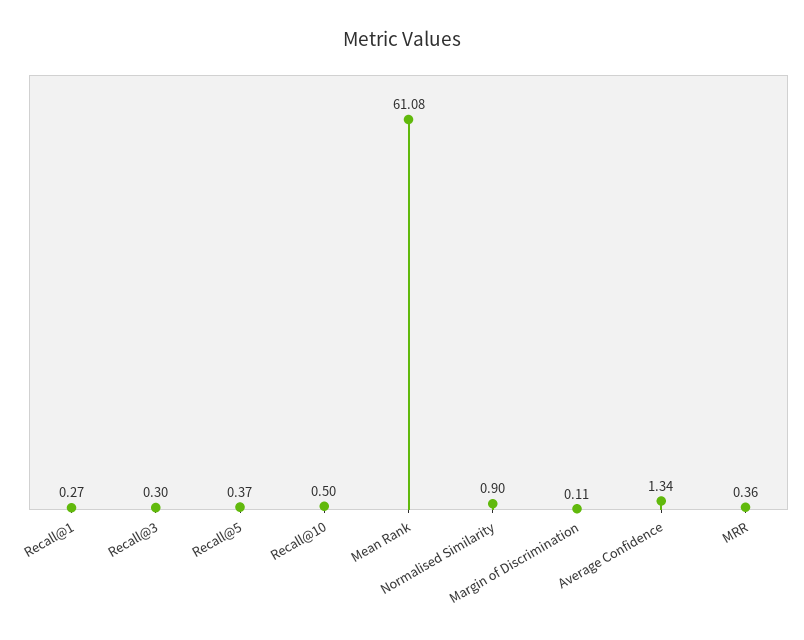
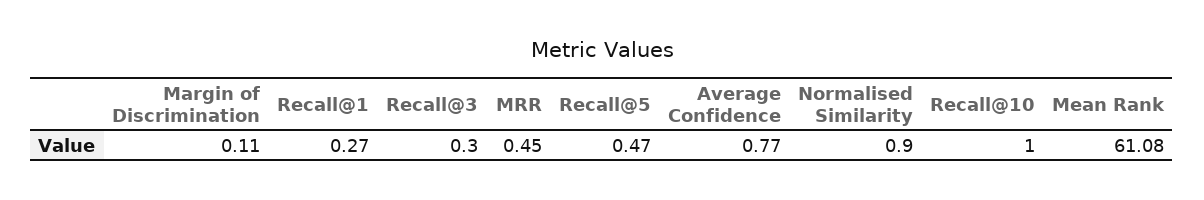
Recall@5: 0.37 -> 0.47
Recall@10: 0.5 -> 1
Average Confidence: 1.34 -> 0.77
MRR: 0.36 -> 0.45

